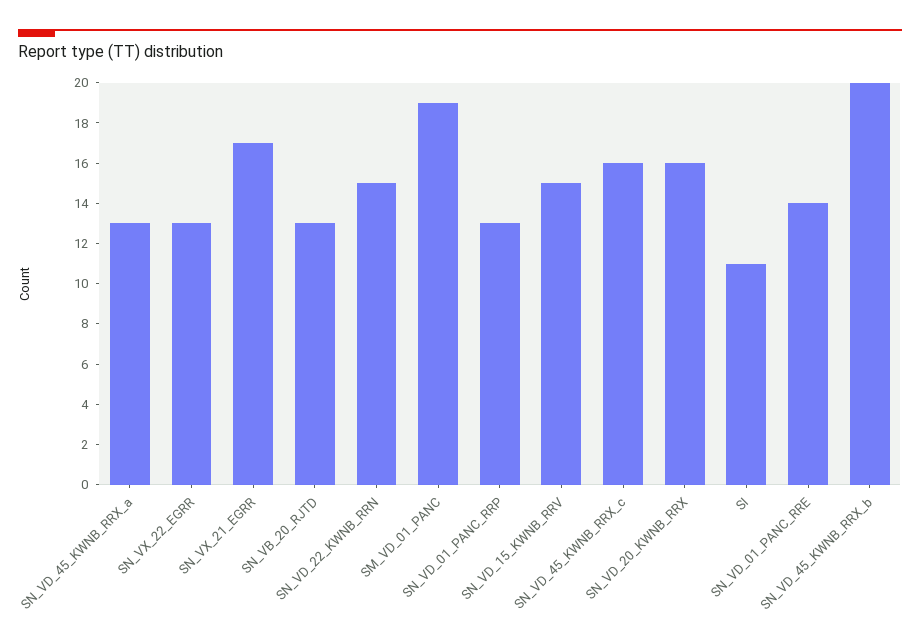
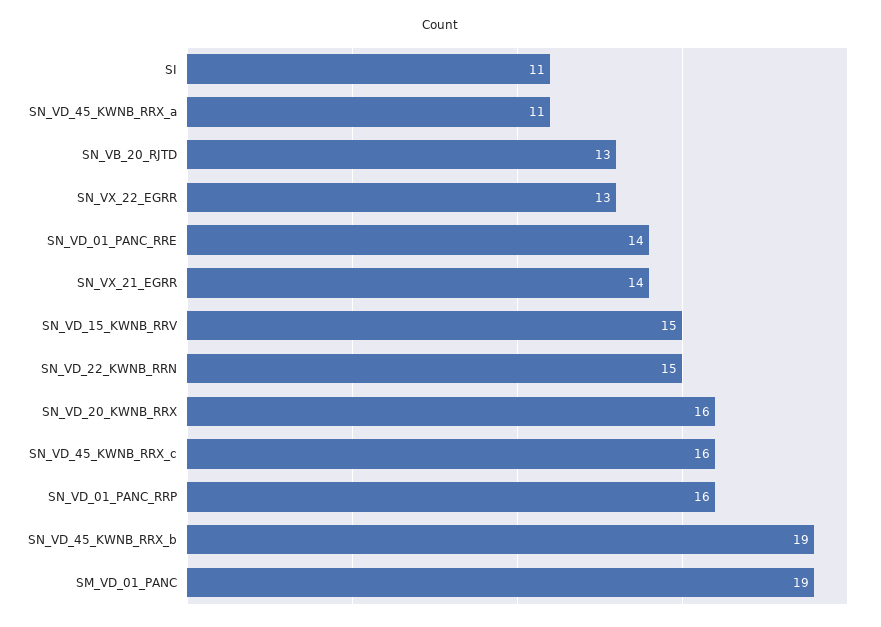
SN_VD_45_KWNB_RRX_a: 13 -> 11
SN_VX_21_EGRR: 17 -> 14
SN_VD_01_PANC_RRP: 13 -> 16
SN_VD_45_KWNB_RRX_b: 20 -> 19

